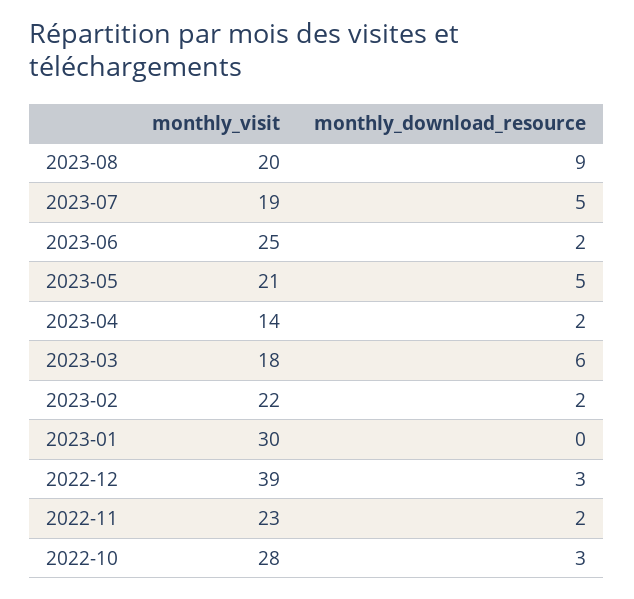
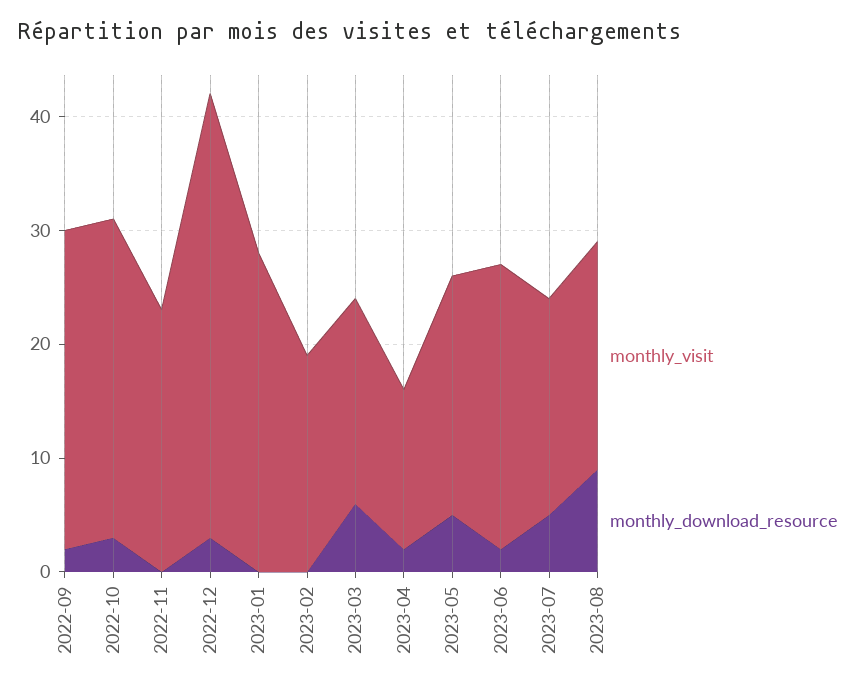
monthly_visit, 2023-02: 22 -> 19
monthly_download_resource, 2023-02: 2 -> 0
monthly_visit, 2023-01: 30 -> 28
monthly_download_resource, 2022-11: 2 -> 0
monthly_visit, 2022-09: none -> 28
monthly_download_resource, 2022-09: none -> 2

